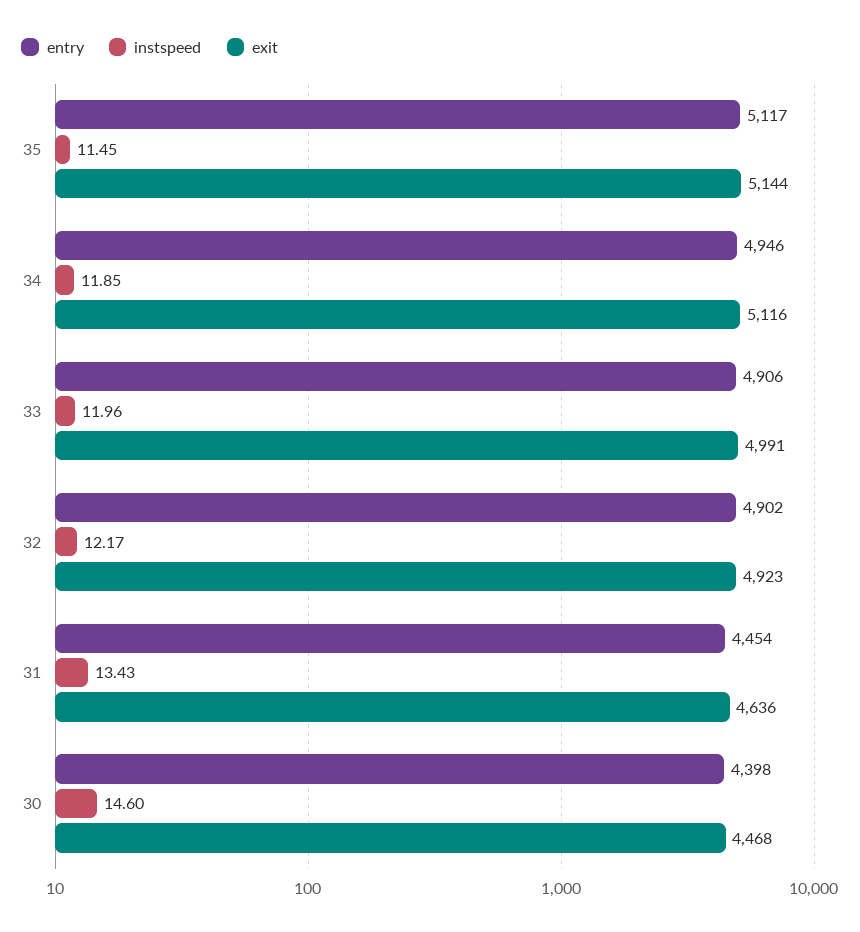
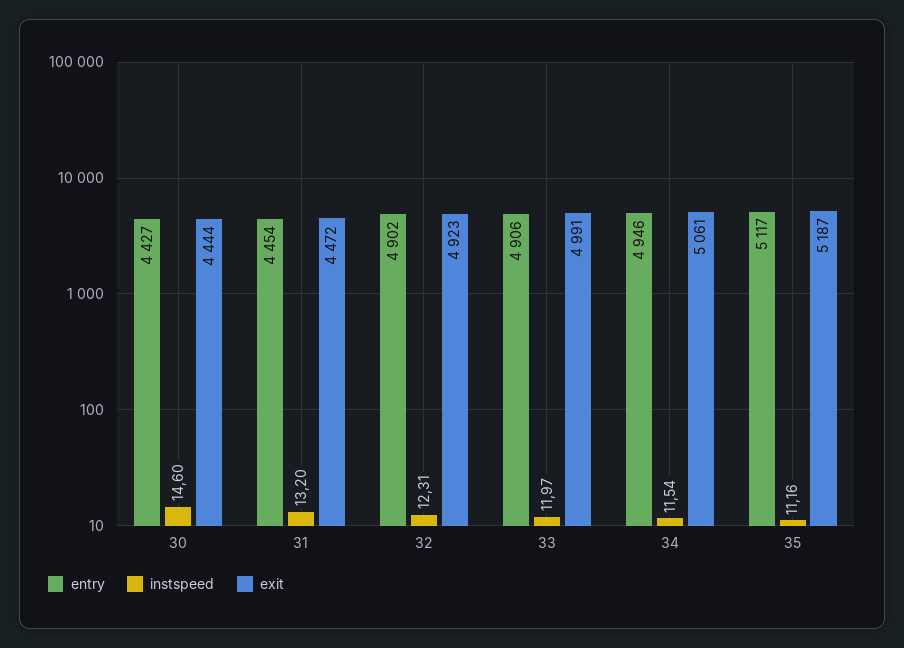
instspeed, 35: 11.45 -> 11.16
exit, 35: 5144 -> 5187
instspeed, 34: 11.85 -> 11.54
exit, 34: 5116 -> 5061
instspeed, 33: 11.96 -> 11.97
instspeed, 32: 12.17 -> 12.31
instspeed, 31: 13.43 -> 13.2
exit, 31: 4636 -> 4472
entry, 30: 4398 -> 4427
exit, 30: 4468 -> 4444

